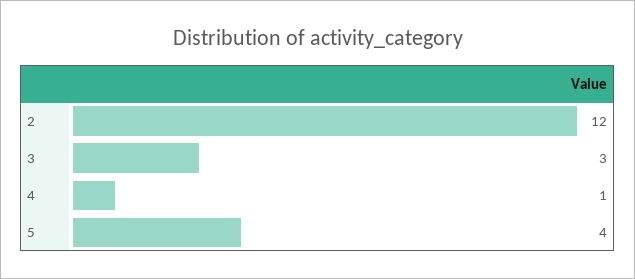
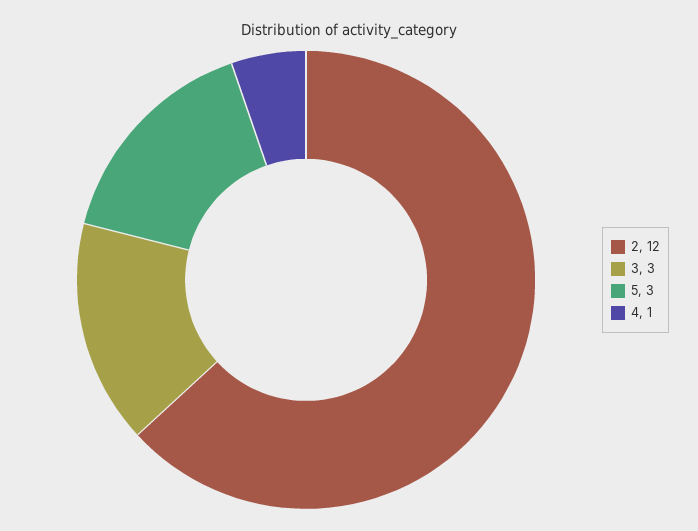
5: 4 -> 3

